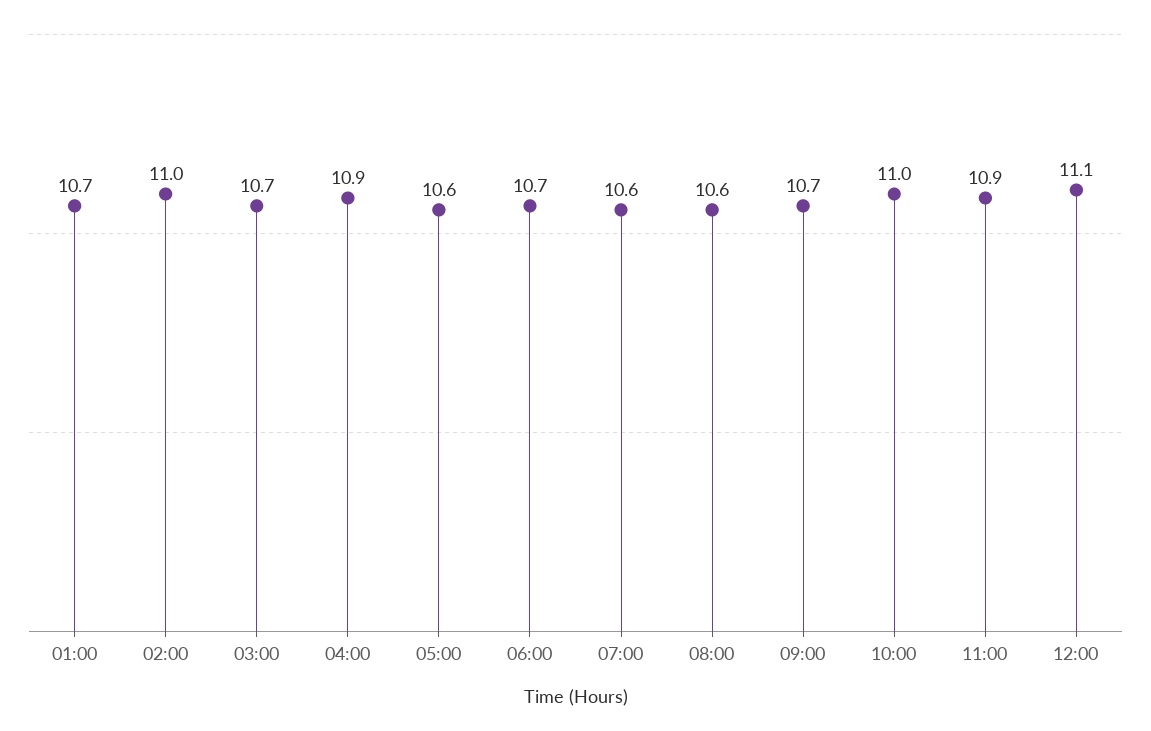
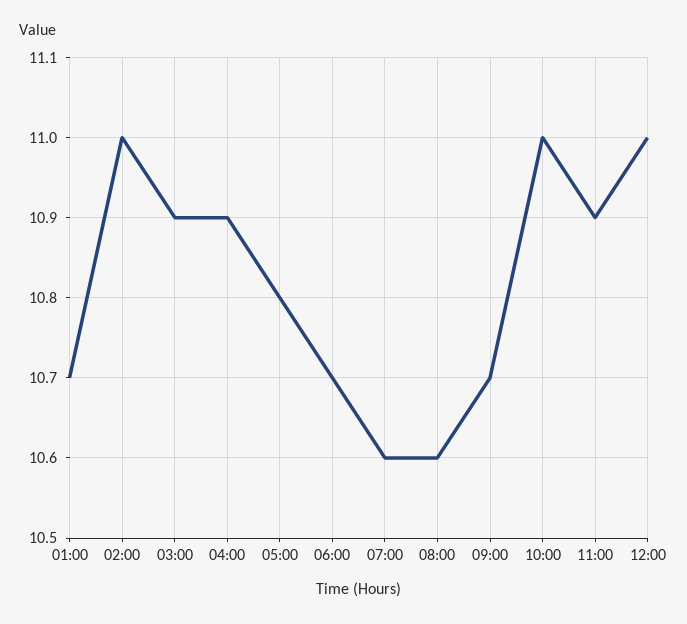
03:00: 10.7 -> 10.9
05:00: 10.6 -> 10.8
12:00: 11.1 -> 11

